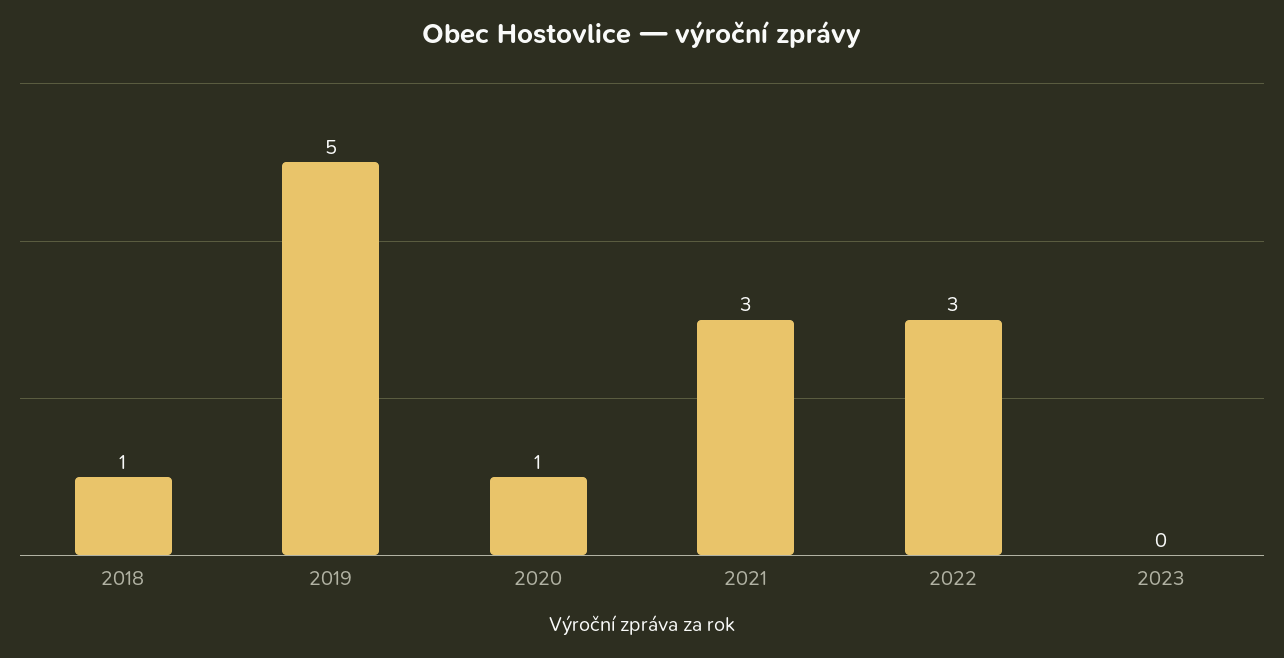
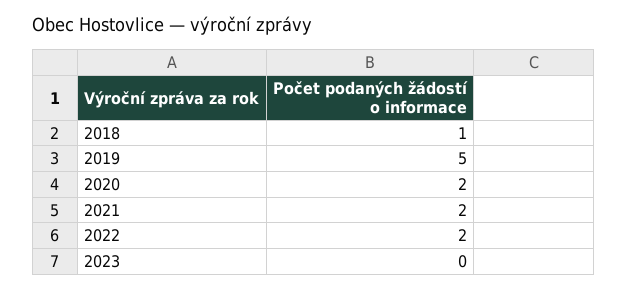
2020: 1 -> 2
2021: 3 -> 2
2022: 3 -> 2

